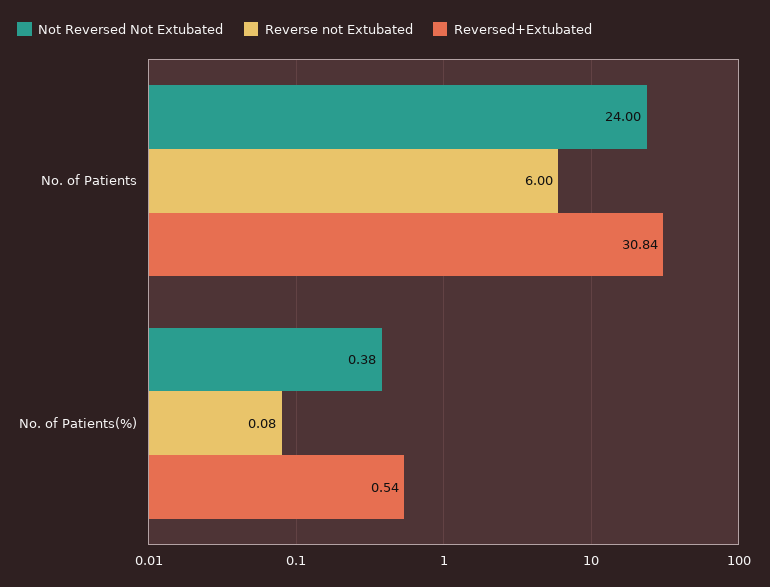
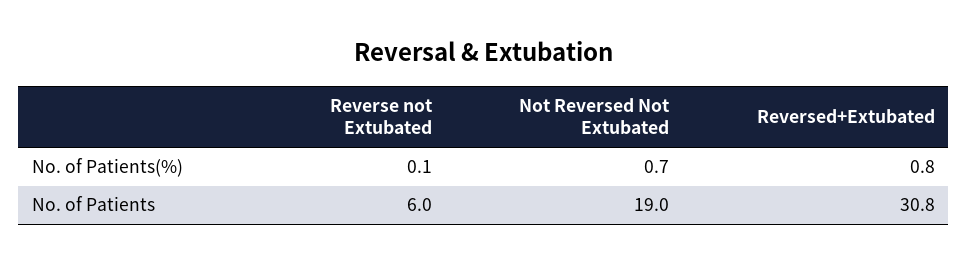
Not Reversed Not Extubated, No. of Patients: 24 -> 19
Not Reversed Not Extubated, No. of Patients(%): 0.38 -> 0.7
Reversed+Extubated, No. of Patients(%): 0.54 -> 0.8

